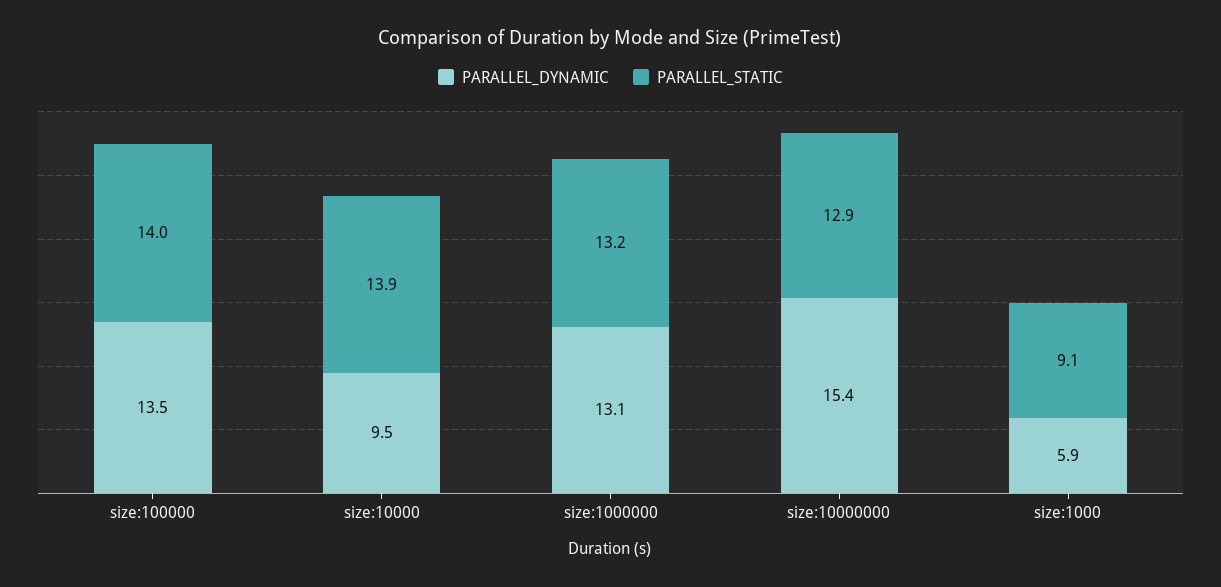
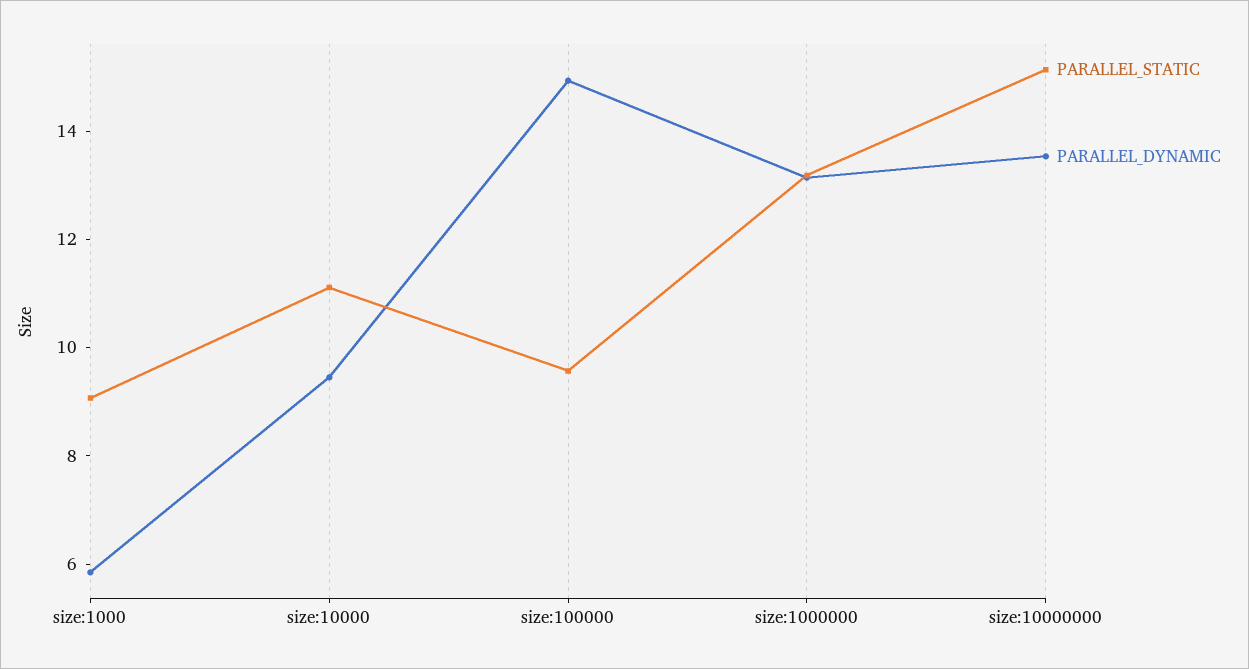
PARALLEL_DYNAMIC, size:100000: 13.5 -> 15
PARALLEL_STATIC, size:100000: 14 -> 9.5
PARALLEL_STATIC, size:10000: 13.9 -> 11
PARALLEL_DYNAMIC, size:10000000: 15.4 -> 13.5
PARALLEL_STATIC, size:10000000: 12.9 -> 15

